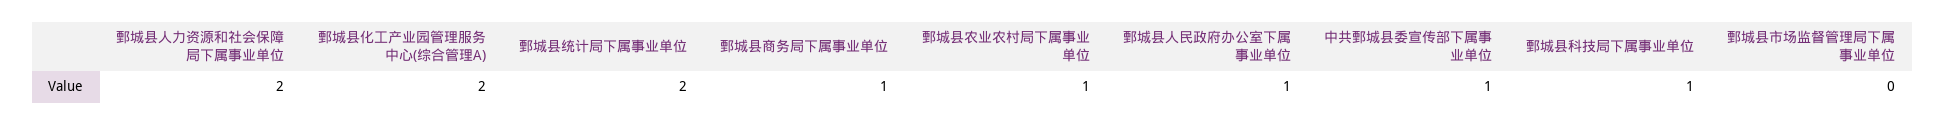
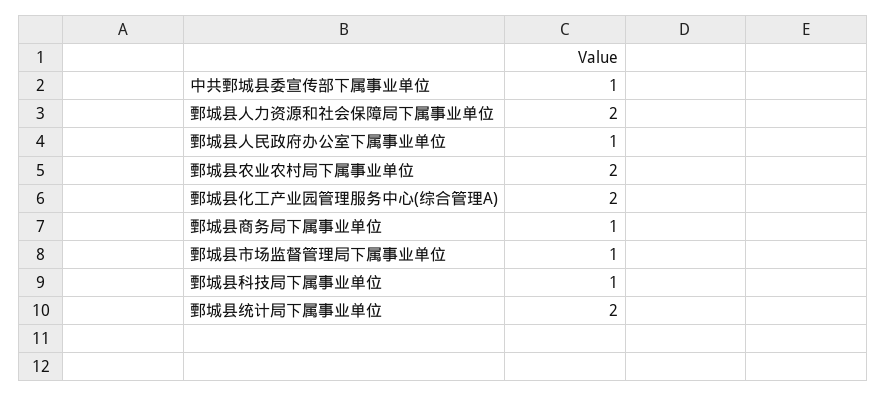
鄄城县农业农村局下属事业单位: 1 -> 2
鄄城县市场监督管理局下属事业单位: 0 -> 1

